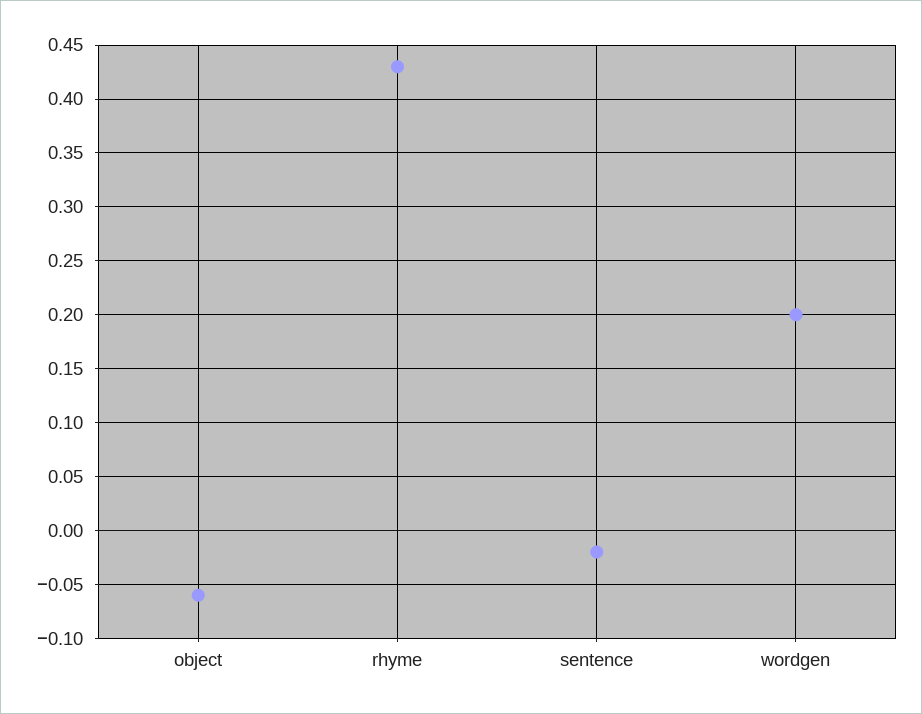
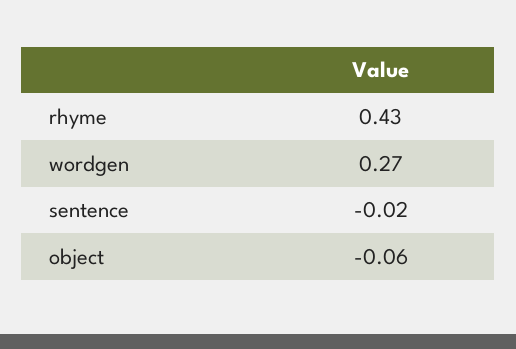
wordgen: 0.2 -> 0.27

